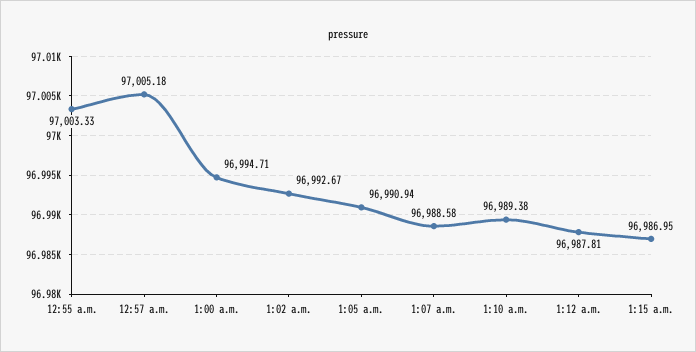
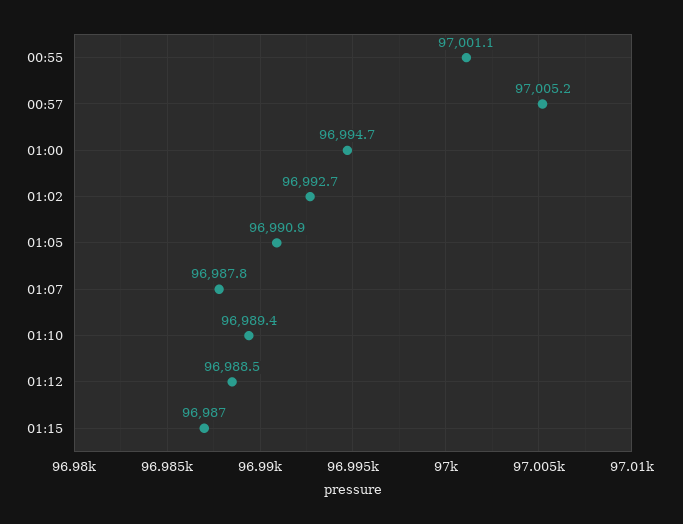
12:55 a.m.: 97003.33 -> 97001.1
1:07 a.m.: 96988.58 -> 96987.8
1:12 a.m.: 96987.81 -> 96988.5

